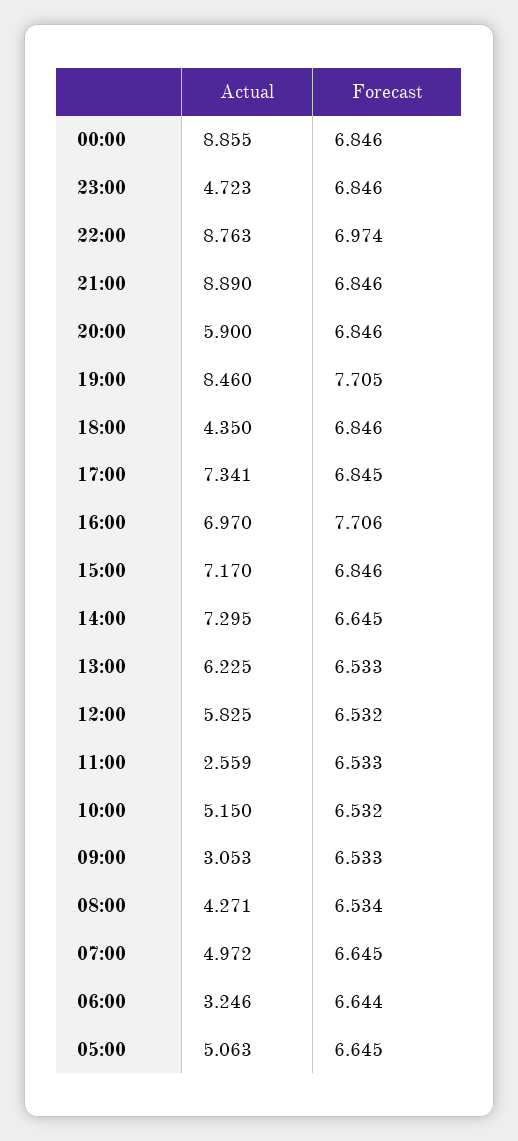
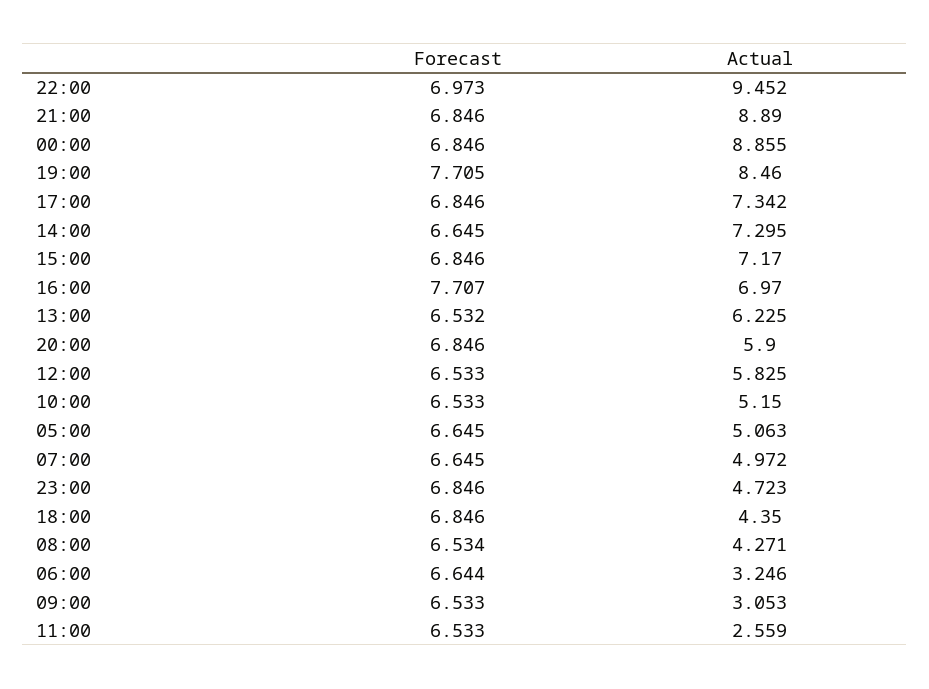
Actual, 22:00: 8.763 -> 9.452
Forecast, 22:00: 6.974 -> 6.973
Actual, 17:00: 7.341 -> 7.342
Forecast, 17:00: 6.845 -> 6.846
Forecast, 16:00: 7.706 -> 7.707
Forecast, 13:00: 6.533 -> 6.532
Forecast, 12:00: 6.532 -> 6.533
Forecast, 10:00: 6.532 -> 6.533

